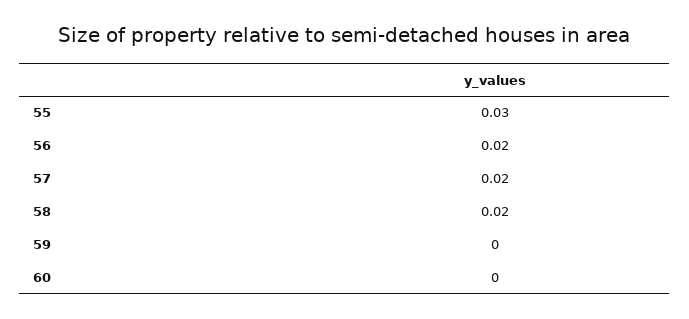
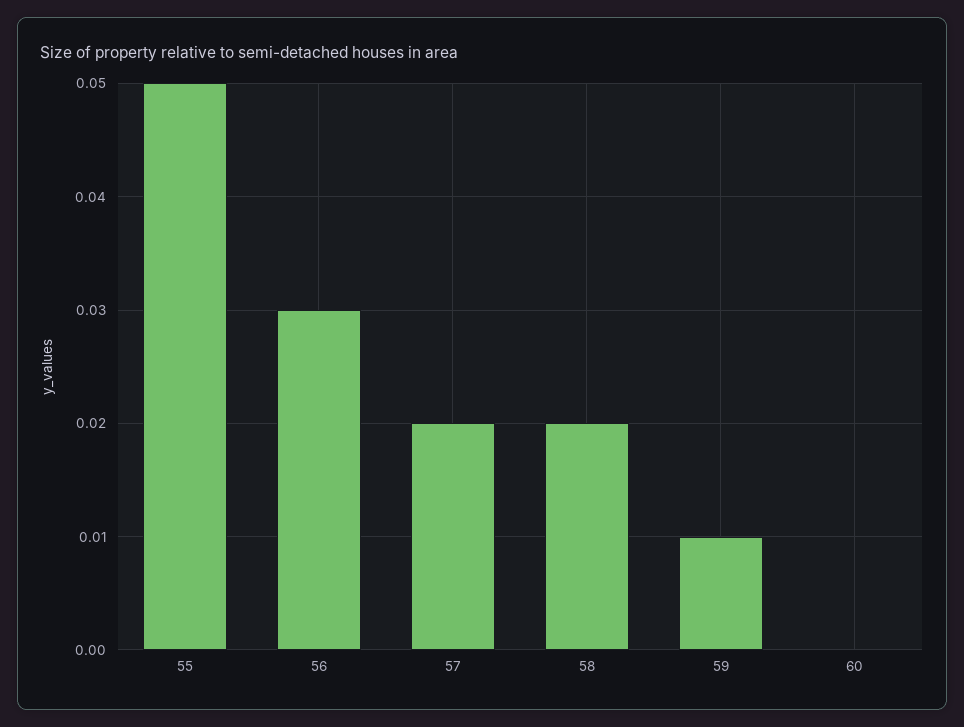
55: 0.03 -> 0.05
56: 0.02 -> 0.03
59: 0 -> 0.01

